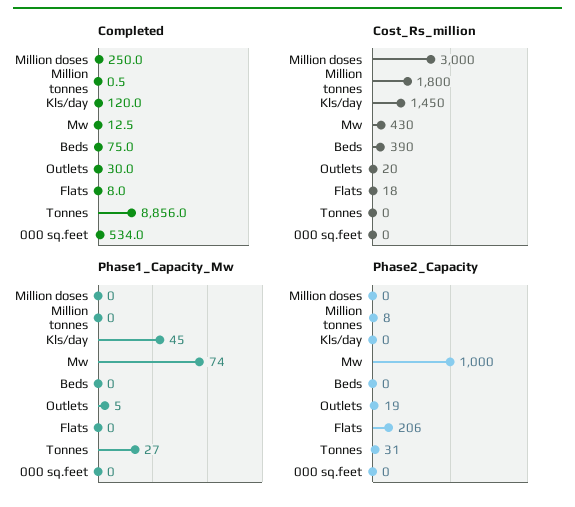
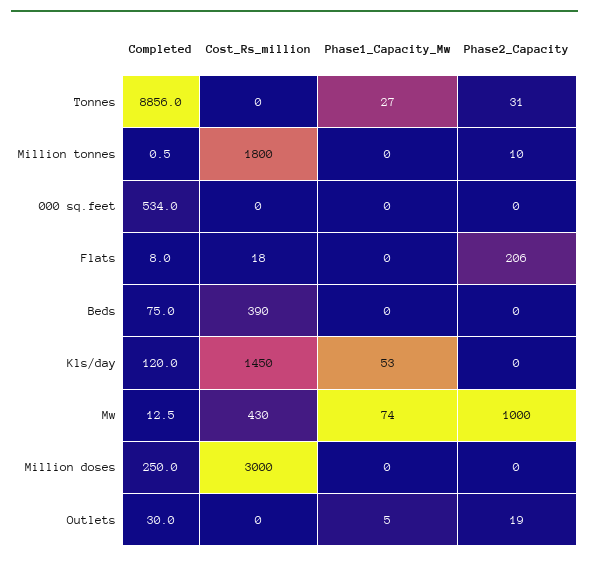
Cost_Rs_million, Outlets: 20 -> 0
Phase1_Capacity_Mw, Kls/day: 45 -> 53
Phase2_Capacity, Million tonnes: 8 -> 10

